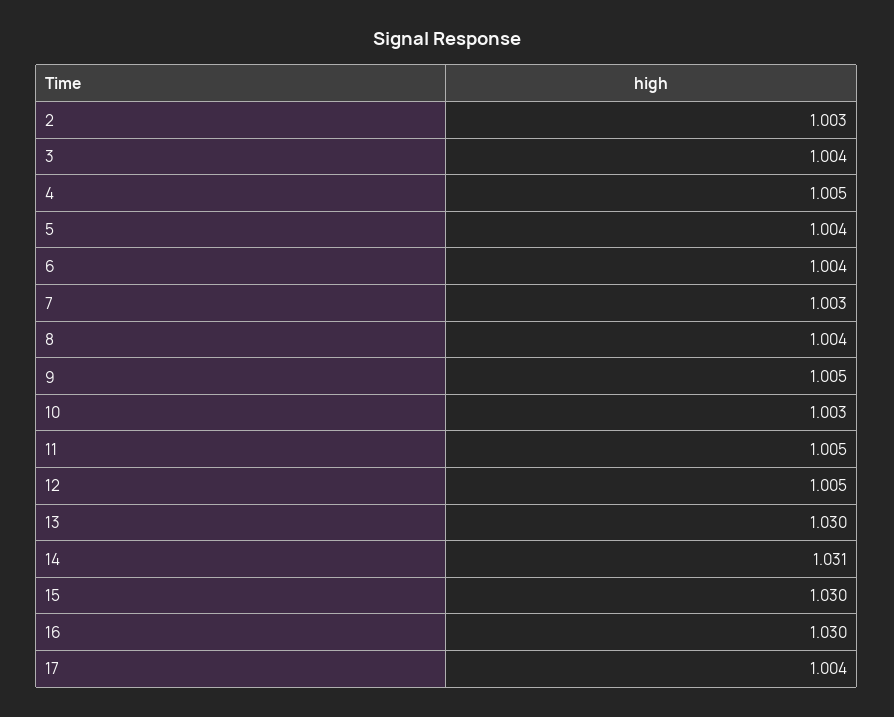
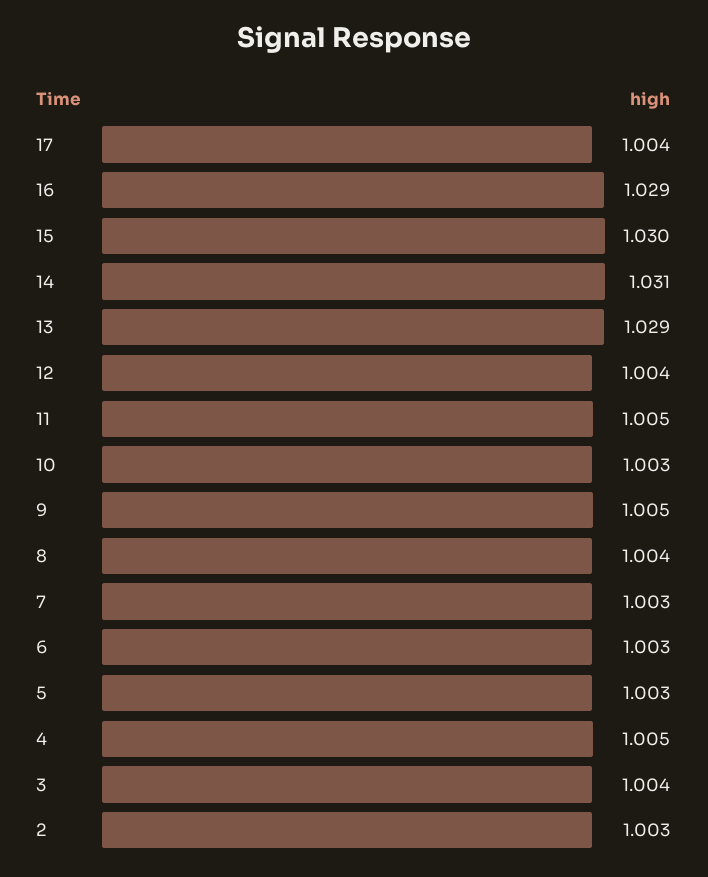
5: 1.004 -> 1.003
6: 1.004 -> 1.003
12: 1.005 -> 1.004
13: 1.03 -> 1.029
16: 1.03 -> 1.029

